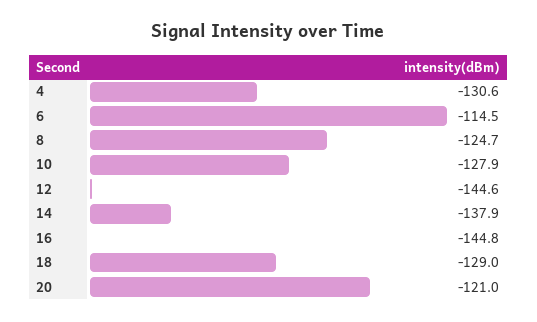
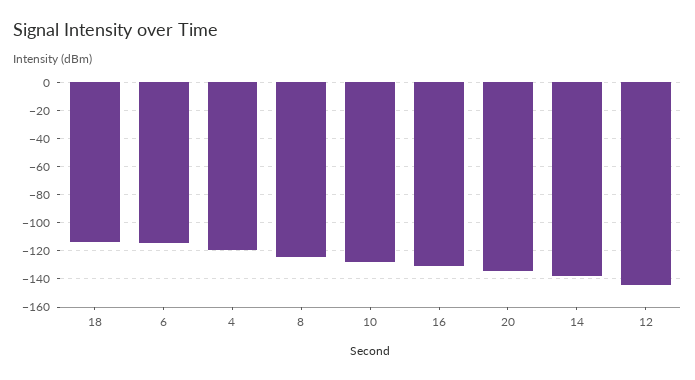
4: -130.6 -> -120
16: -144.8 -> -130
18: -129 -> -115
20: -121 -> -135

